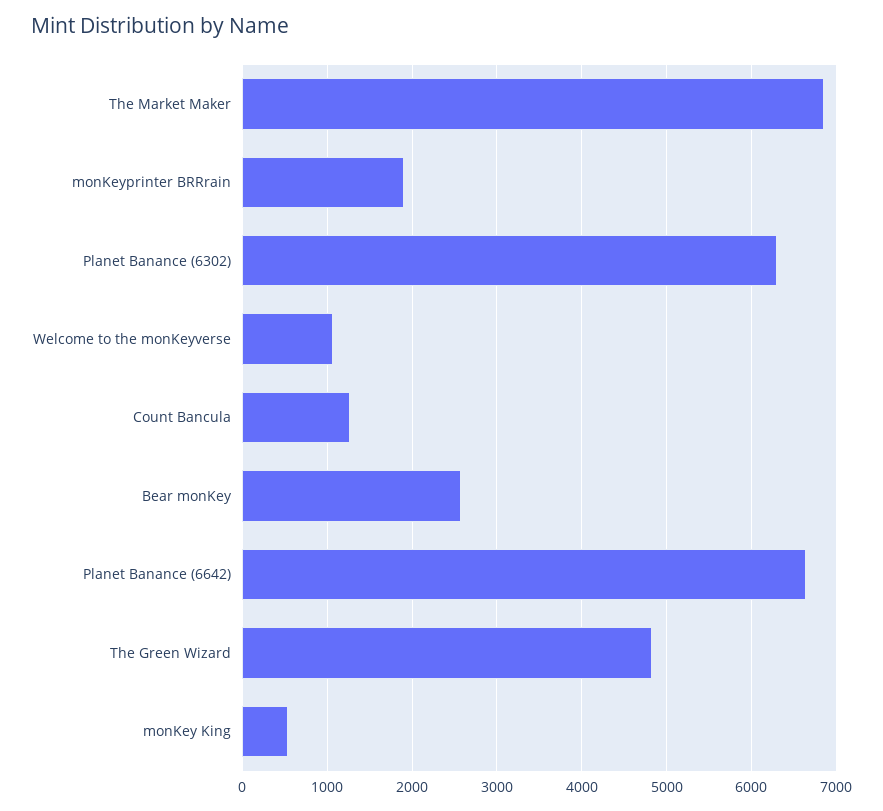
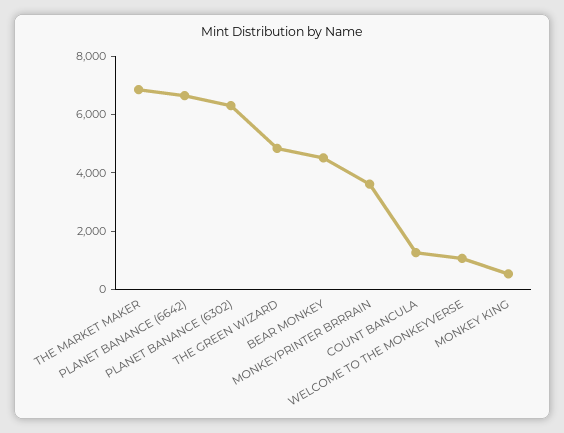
monKeyprinter BRRrain: 1900 -> 3500
Bear monKey: 2600 -> 4500

